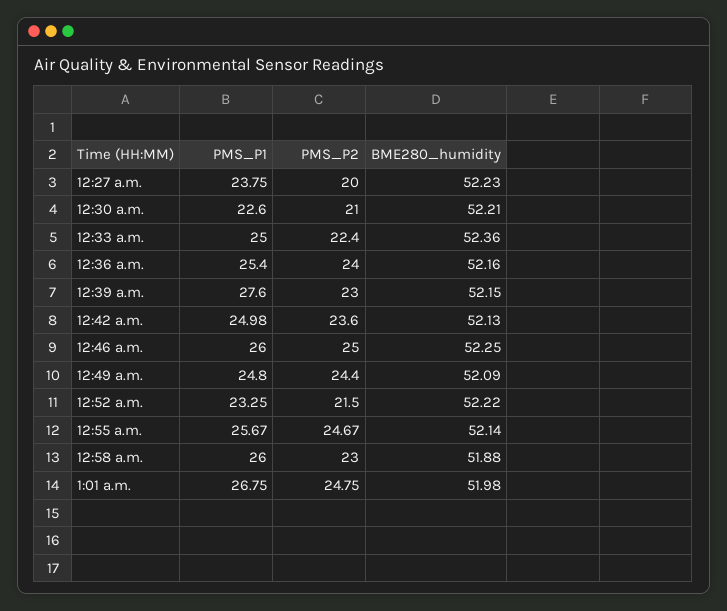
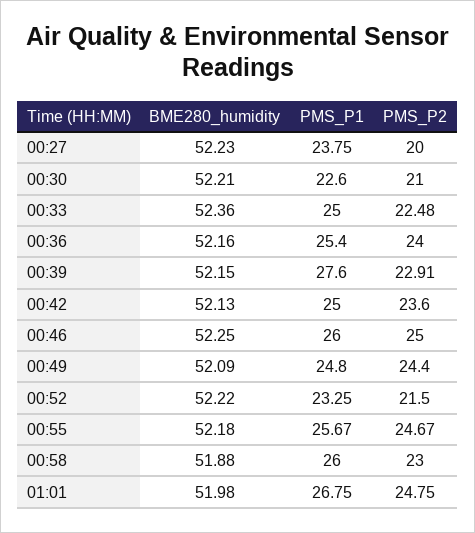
PMS_P2, 12:33 a.m.: 22.4 -> 22.48
PMS_P2, 12:39 a.m.: 23 -> 22.91
PMS_P1, 12:42 a.m.: 24.98 -> 25
BME280_humidity, 12:55 a.m.: 52.14 -> 52.18

